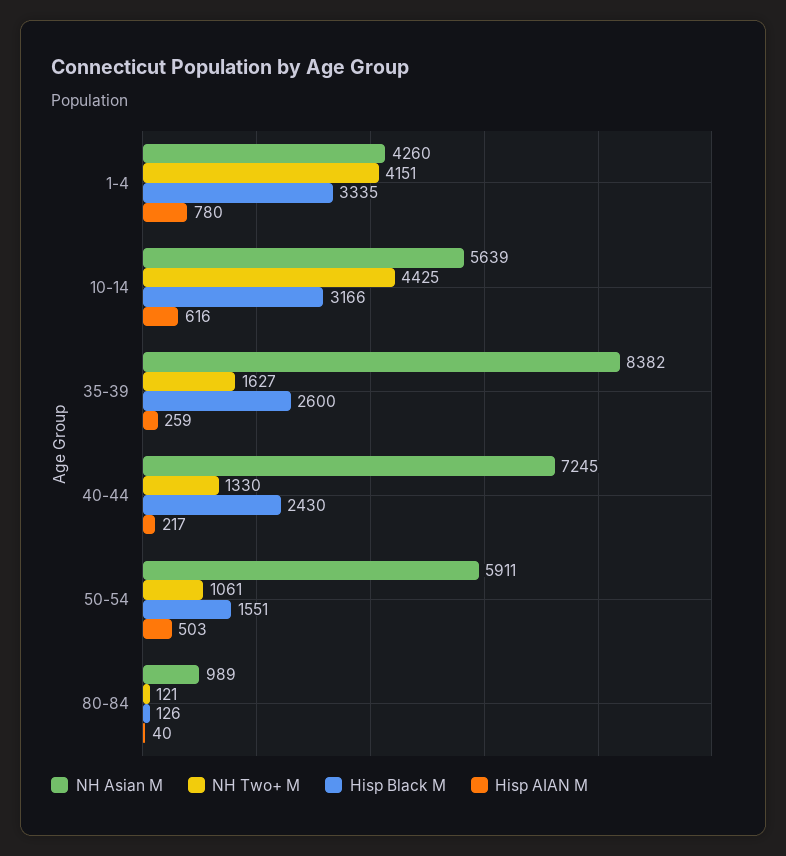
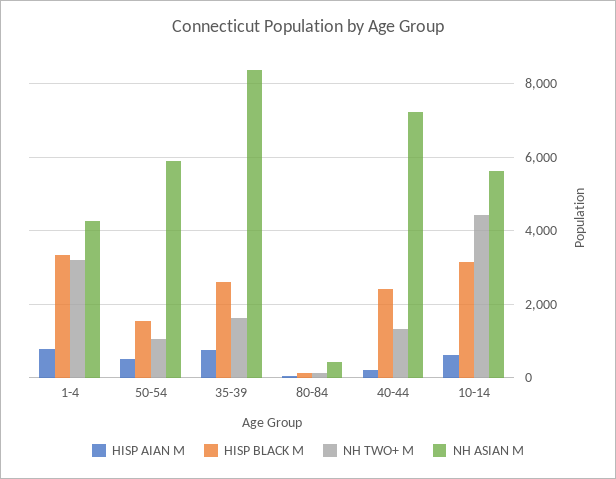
NH Two+ M, 1-4: 4151 -> 3200
Hisp AIAN M, 35-39: 259 -> 800
NH Asian M, 80-84: 989 -> 400

